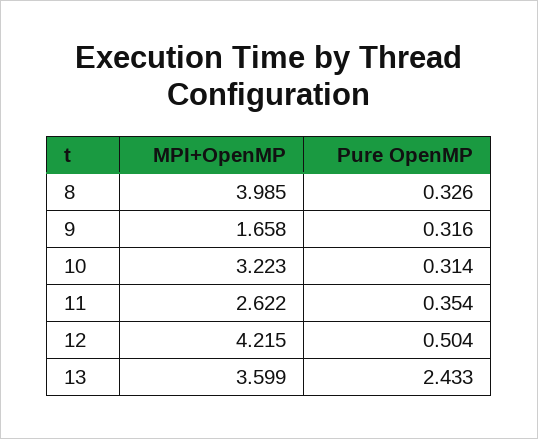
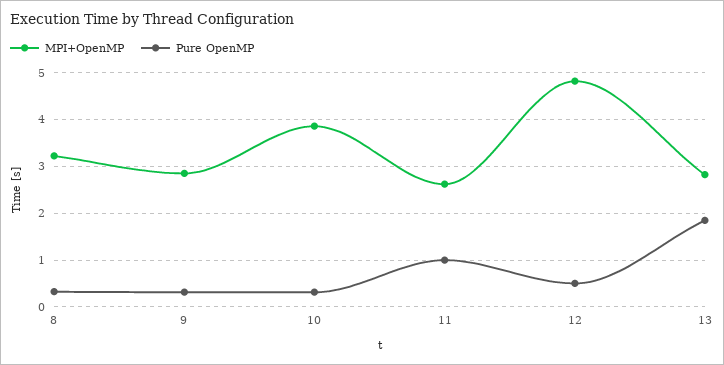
MPI+OpenMP, 8: 3.985 -> 3.2
MPI+OpenMP, 9: 1.658 -> 2.8
MPI+OpenMP, 10: 3.223 -> 3.8
Pure OpenMP, 11: 0.354 -> 1
MPI+OpenMP, 12: 4.215 -> 4.8
MPI+OpenMP, 13: 3.599 -> 2.8
Pure OpenMP, 13: 2.433 -> 1.8

